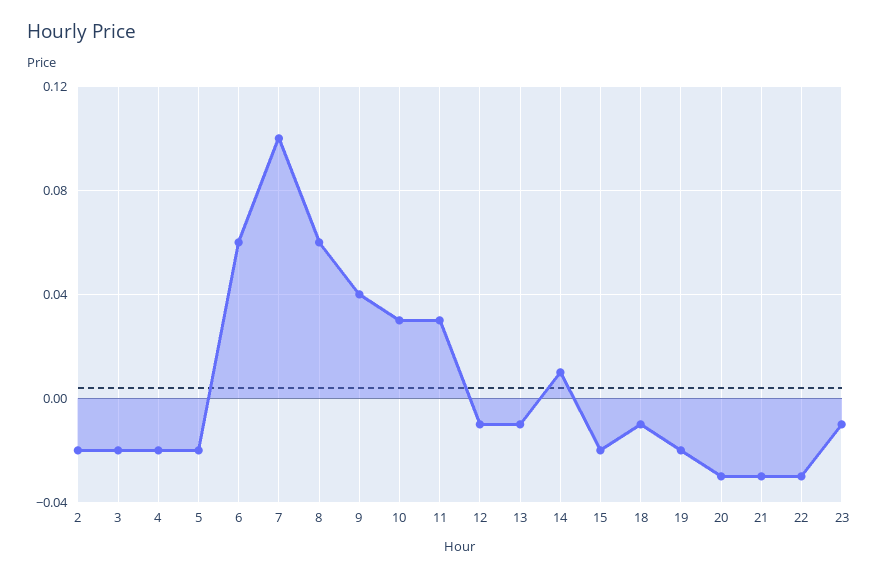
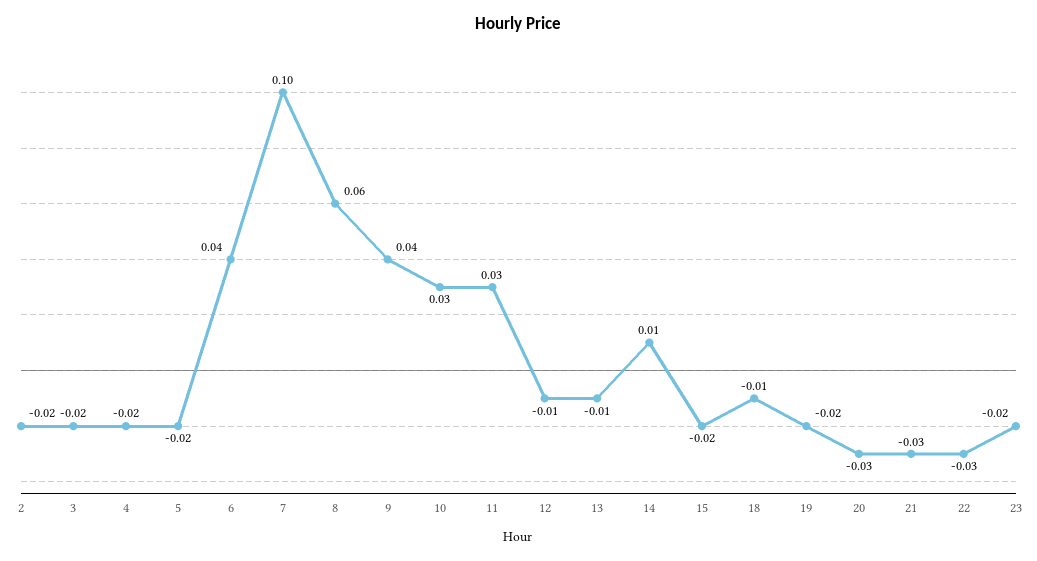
6: 0.06 -> 0.04
23: -0.01 -> -0.02

